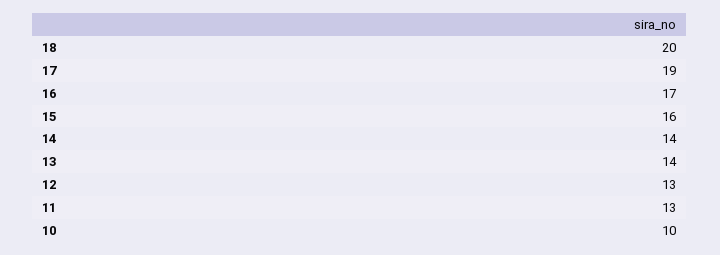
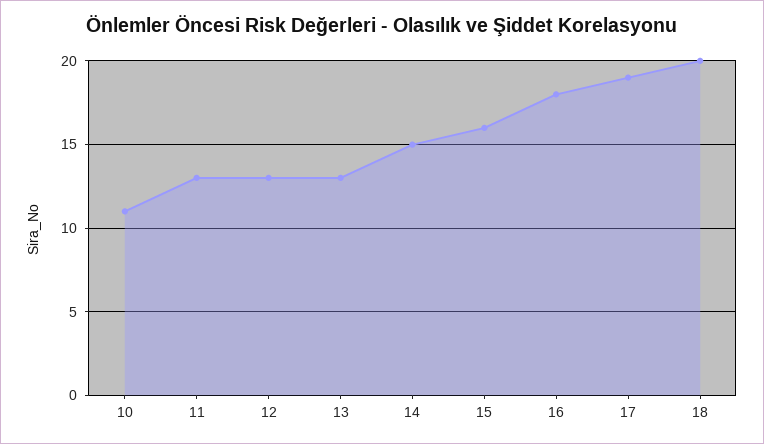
16: 17 -> 18
14: 14 -> 15
13: 14 -> 13
10: 10 -> 11

